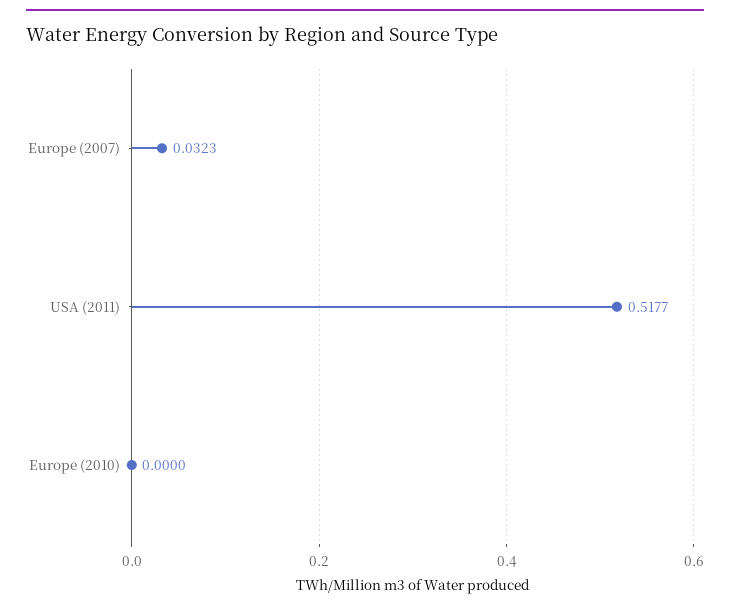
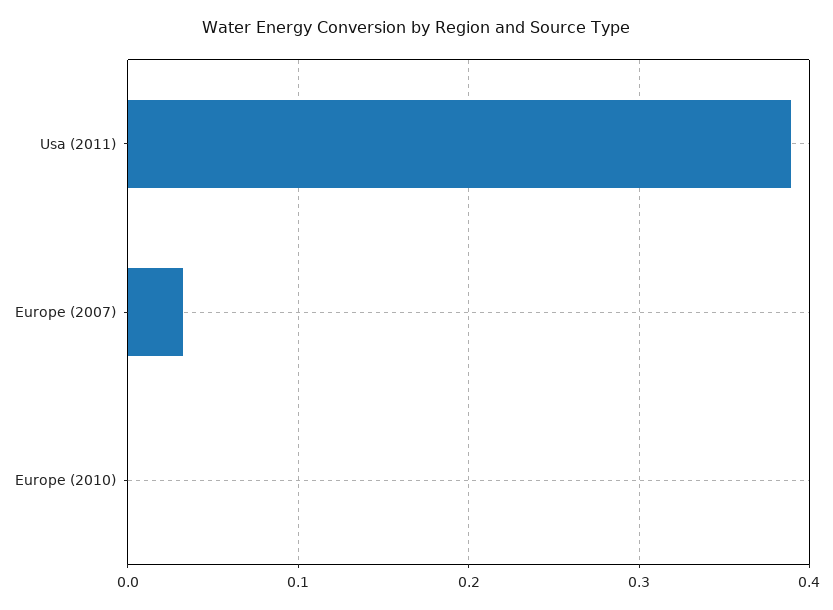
USA (2011): 0.5177 -> 0.39

